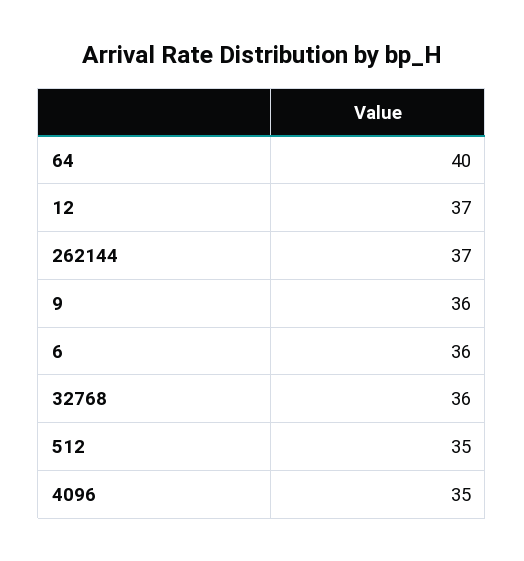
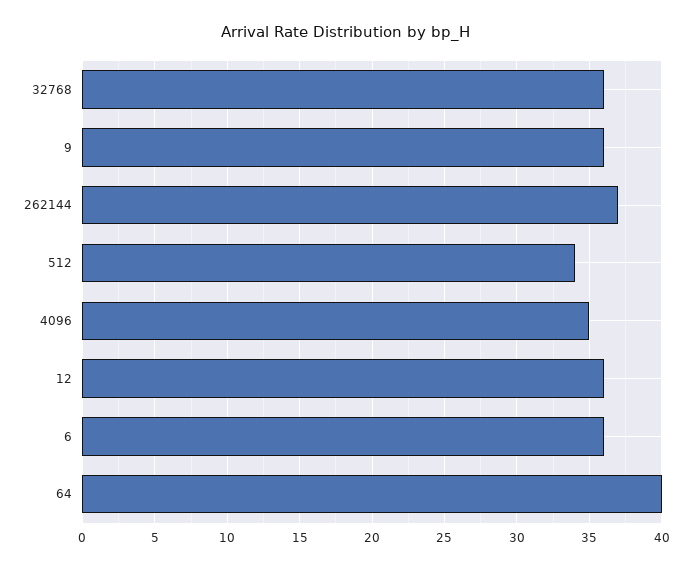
12: 37 -> 36
512: 35 -> 34

